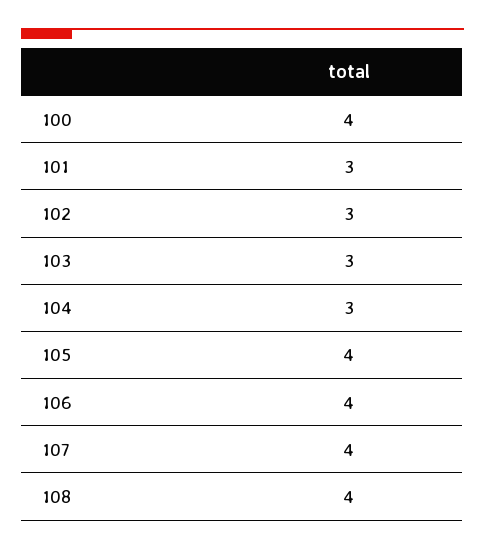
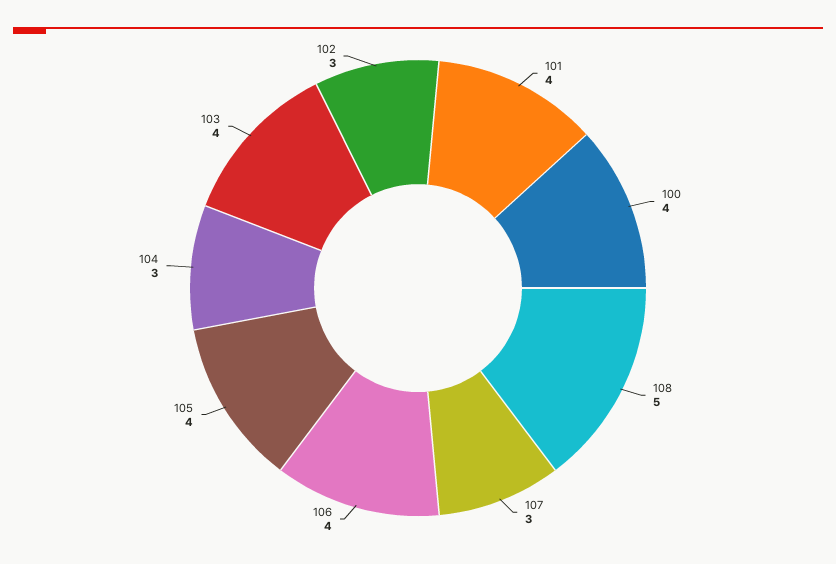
101: 3 -> 4
103: 3 -> 4
107: 4 -> 3
108: 4 -> 5

